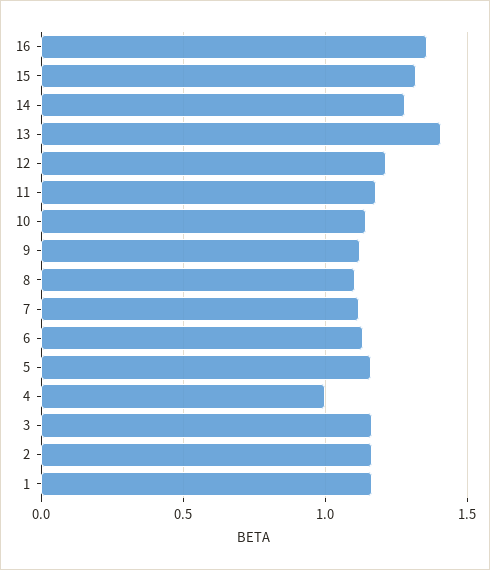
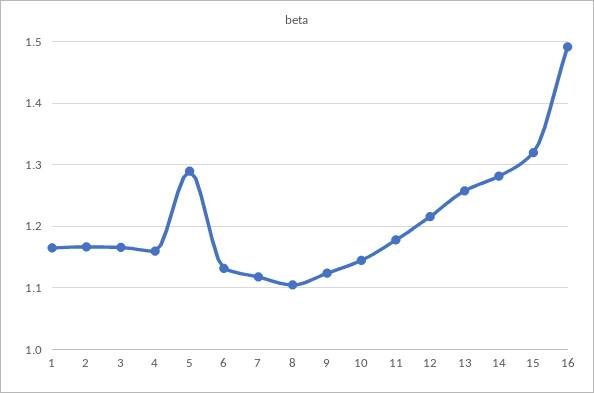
16: 1.35 -> 1.49
13: 1.4 -> 1.26
5: 1.15 -> 1.29
4: 1 -> 1.16

